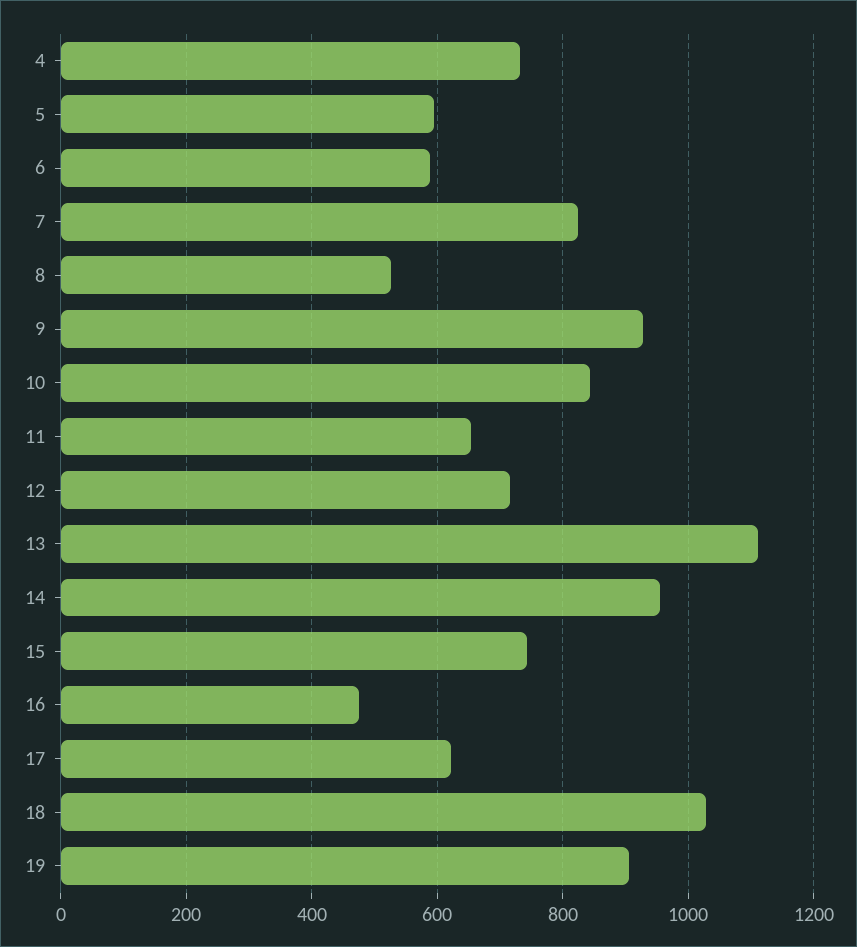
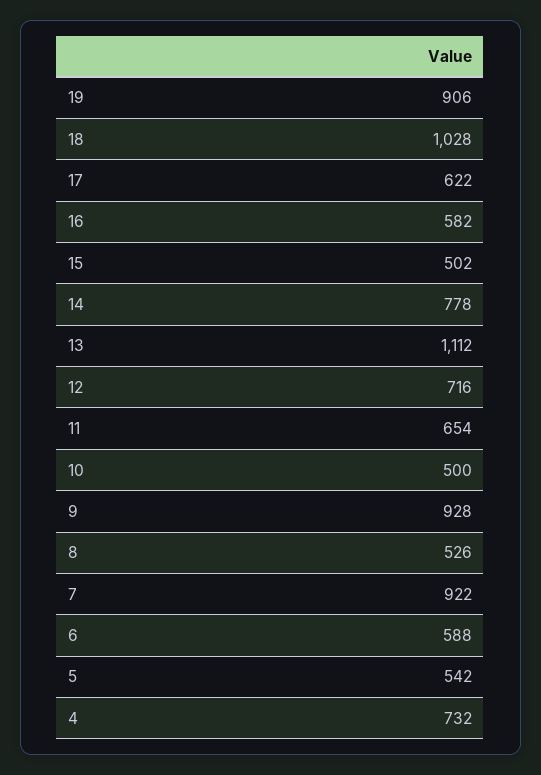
5: 600 -> 542
7: 820 -> 922
10: 840 -> 500
14: 960 -> 778
15: 740 -> 502
16: 480 -> 582

